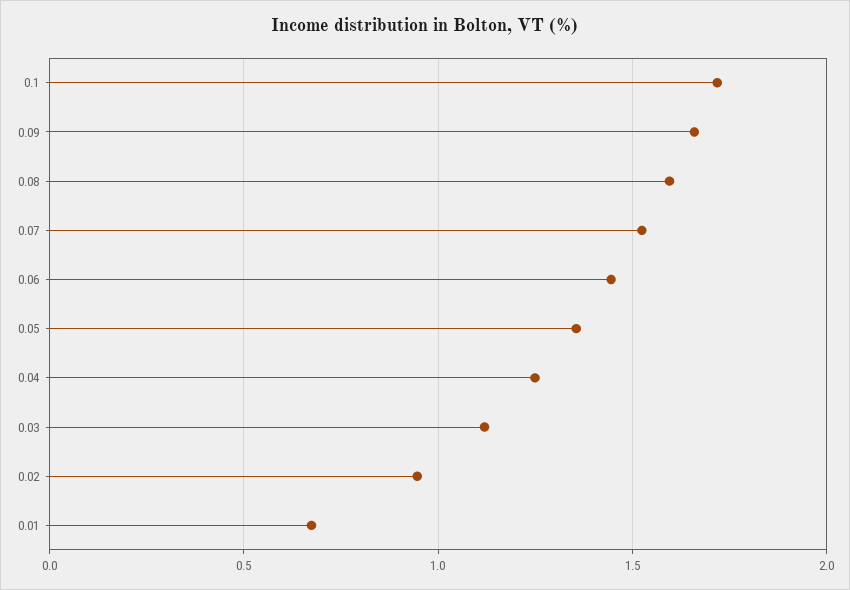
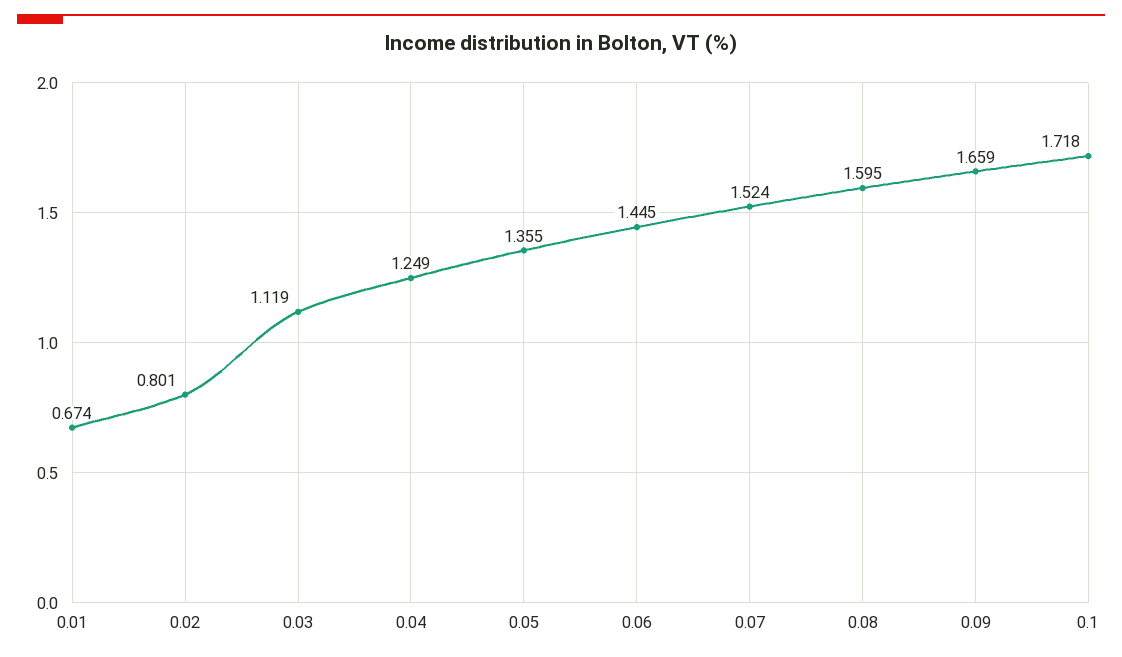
0.02: 0.95 -> 0.801

